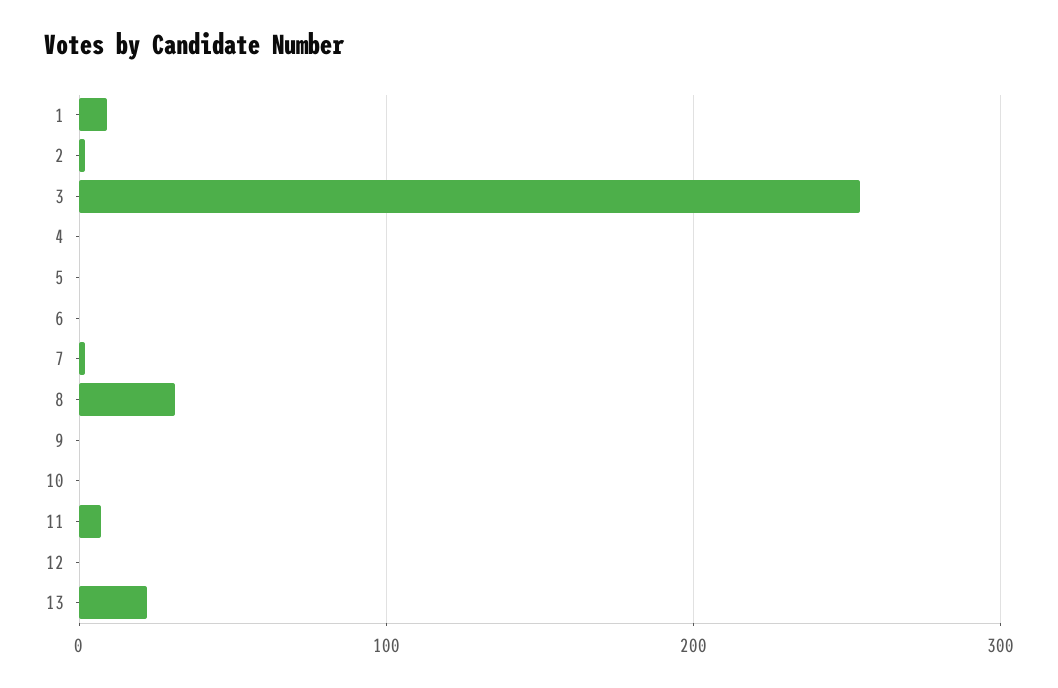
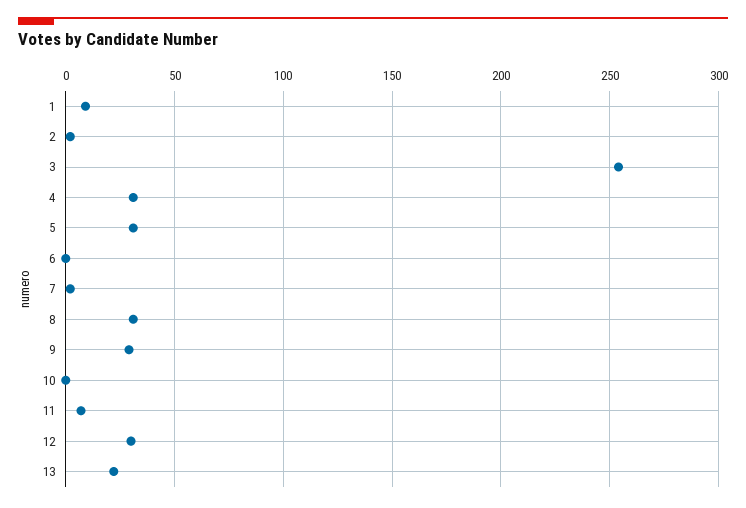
4: 0 -> 30
5: 0 -> 30
9: 0 -> 30
12: 0 -> 30

